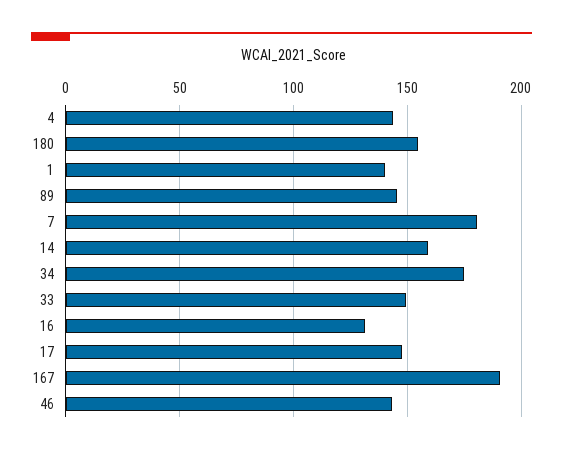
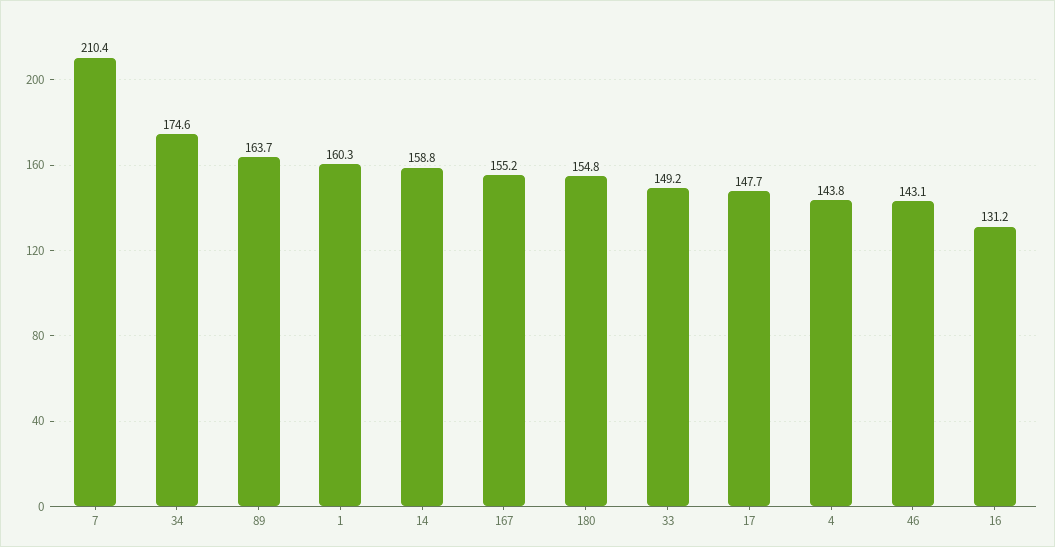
1: 140 -> 160.3
89: 145 -> 163.7
7: 180 -> 210.4
167: 190 -> 155.2

